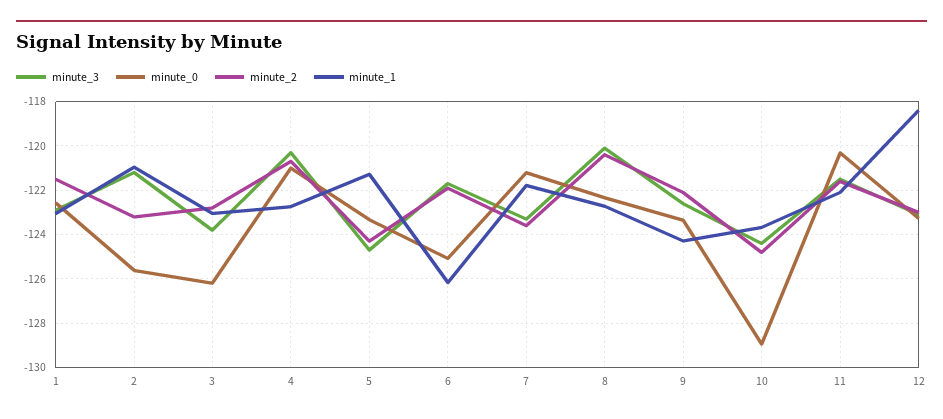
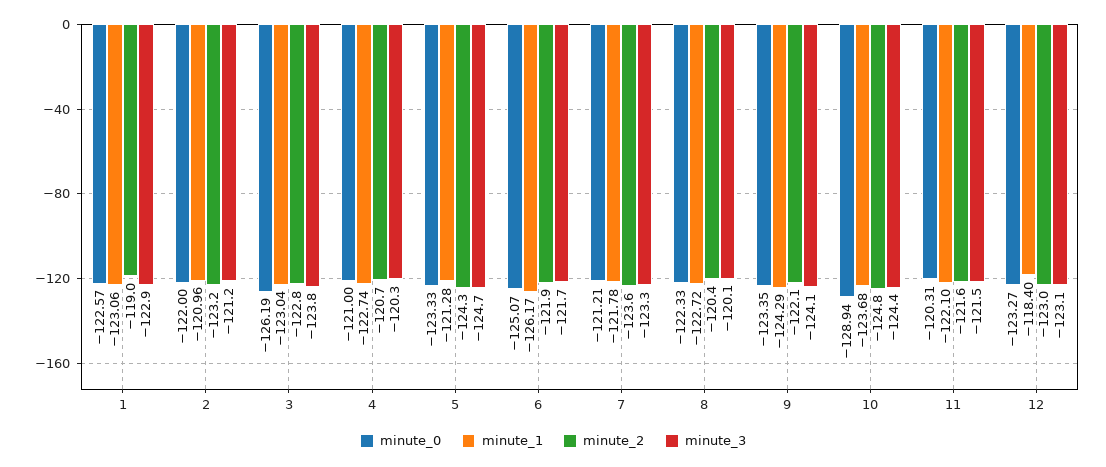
minute_2, 1: -121.5 -> -119
minute_0, 2: -125.5 -> -122
minute_3, 9: -122.5 -> -124.1

